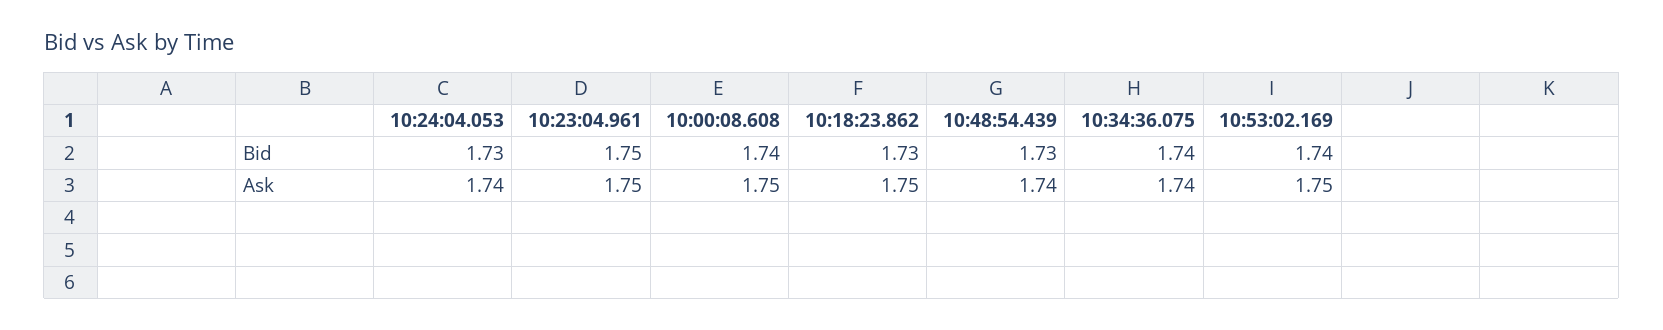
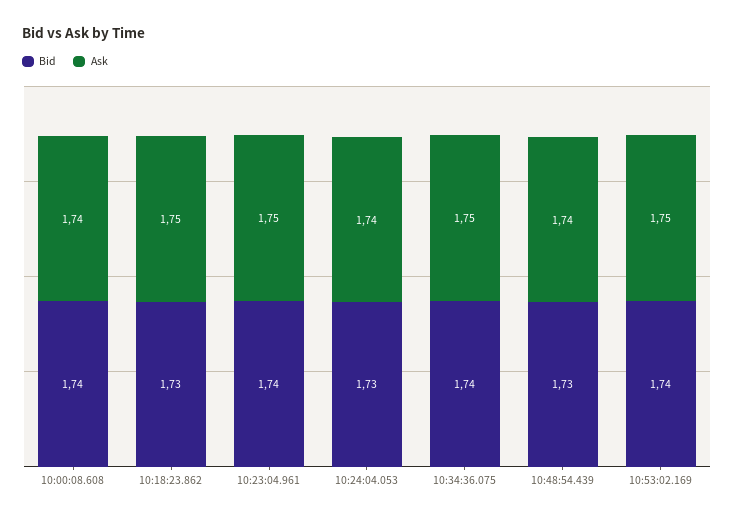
Bid, 10:23:04.961: 1.75 -> 1.74
Ask, 10:00:08.608: 1.75 -> 1.74
Ask, 10:34:36.075: 1.74 -> 1.75

